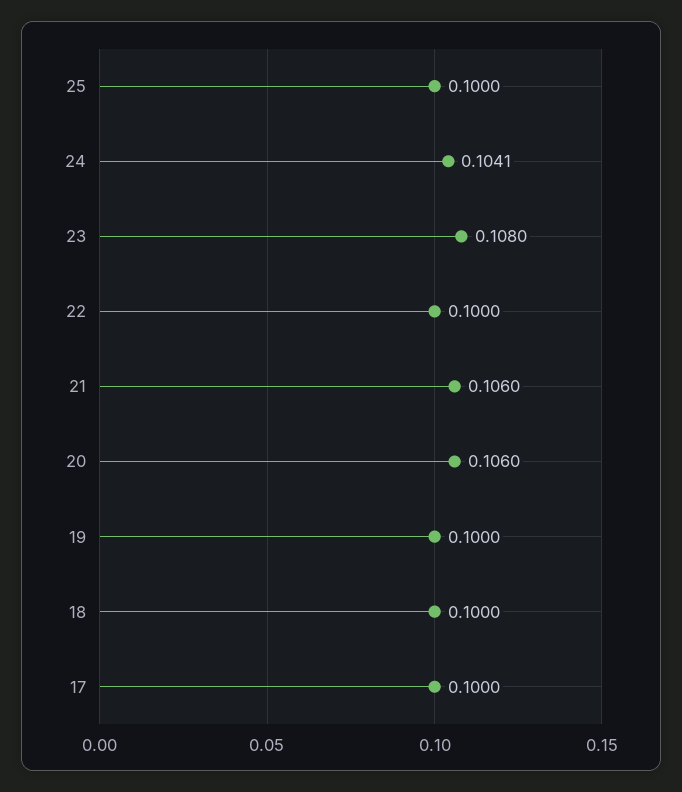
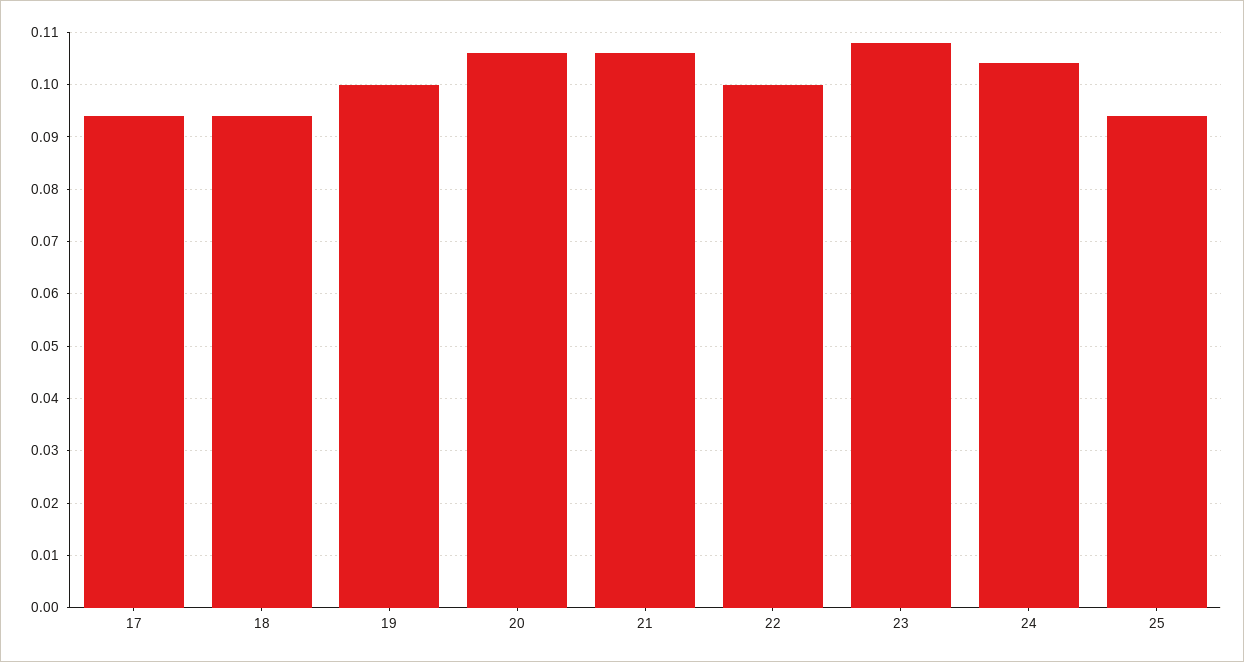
25: 0.1 -> 0.094
18: 0.1 -> 0.094
17: 0.1 -> 0.094

